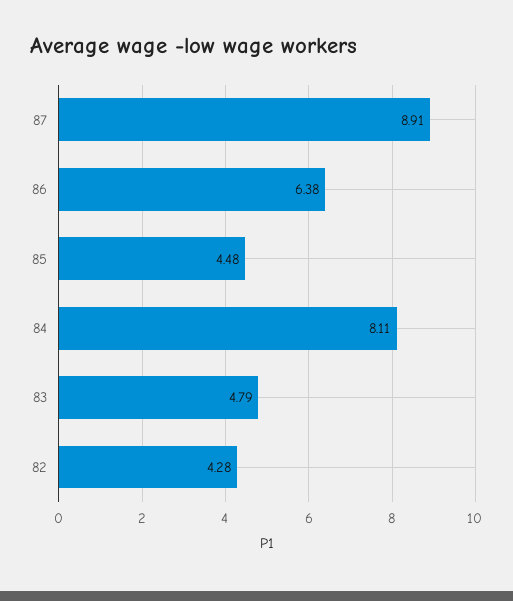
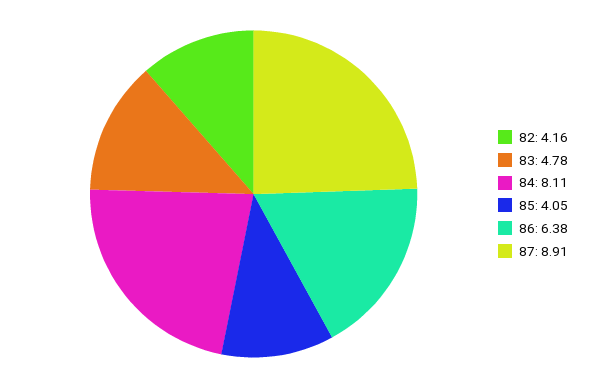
85: 4.48 -> 4.05
83: 4.79 -> 4.78
82: 4.28 -> 4.16

